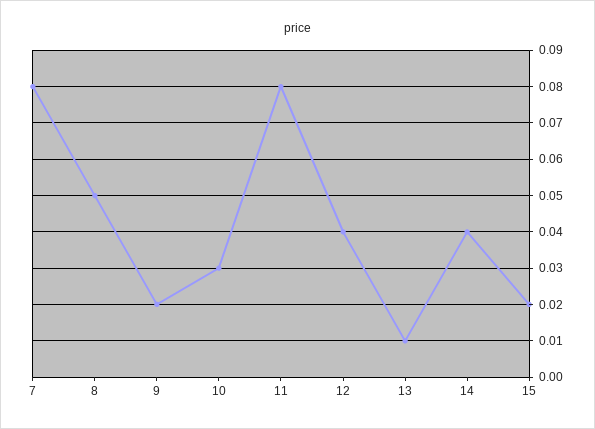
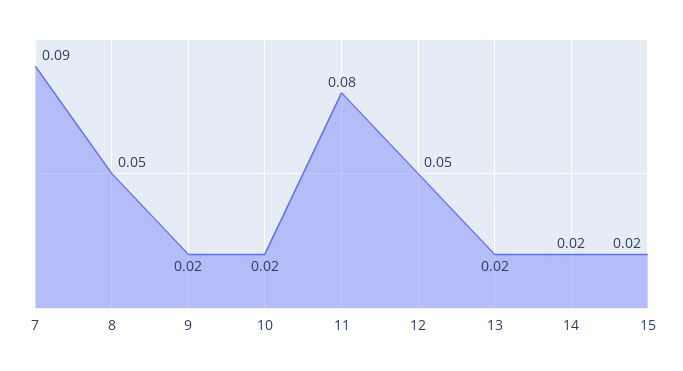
7: 0.08 -> 0.09
10: 0.03 -> 0.02
12: 0.04 -> 0.05
13: 0.01 -> 0.02
14: 0.04 -> 0.02

